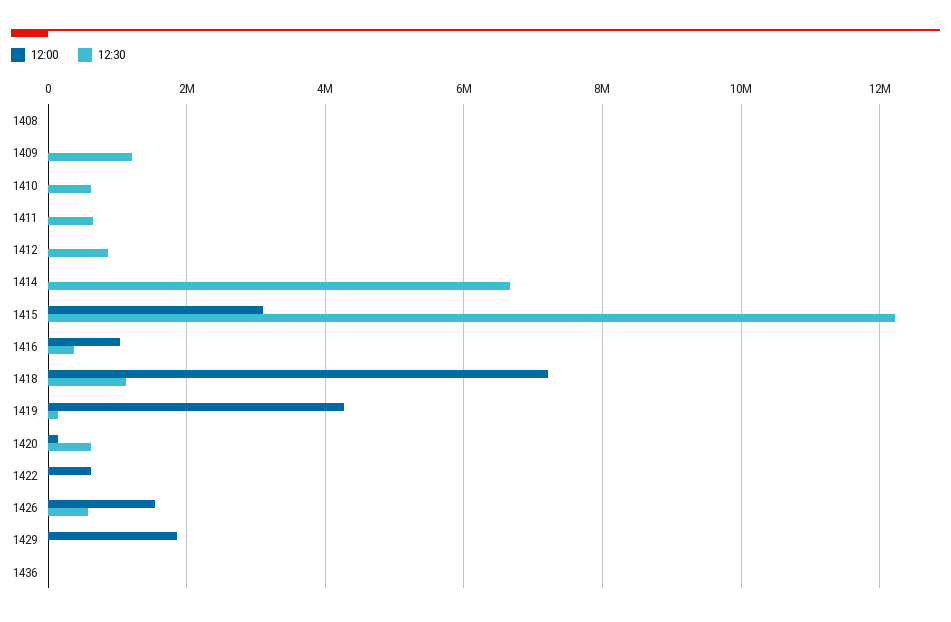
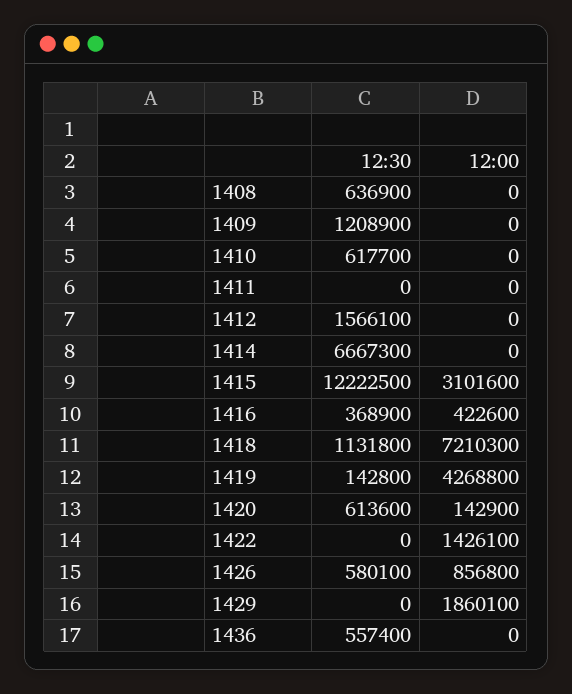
12:30, 1408: 0 -> 636900
12:30, 1411: 600000 -> 0
12:30, 1412: 800000 -> 1566100
12:00, 1416: 1000000 -> 422600
12:00, 1422: 600000 -> 1426100
12:00, 1426: 1600000 -> 856800
12:30, 1436: 0 -> 557400

